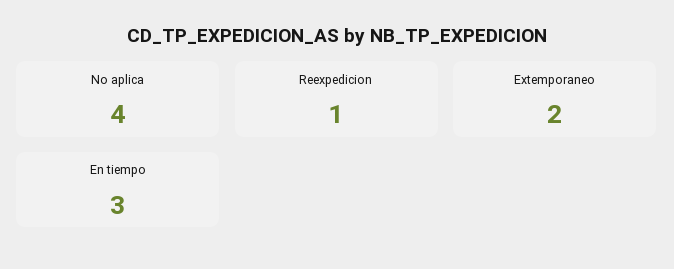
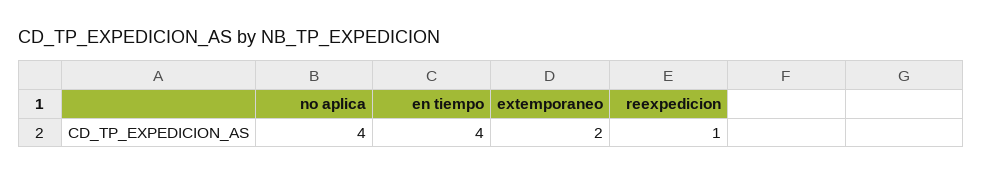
En tiempo: 3 -> 4

